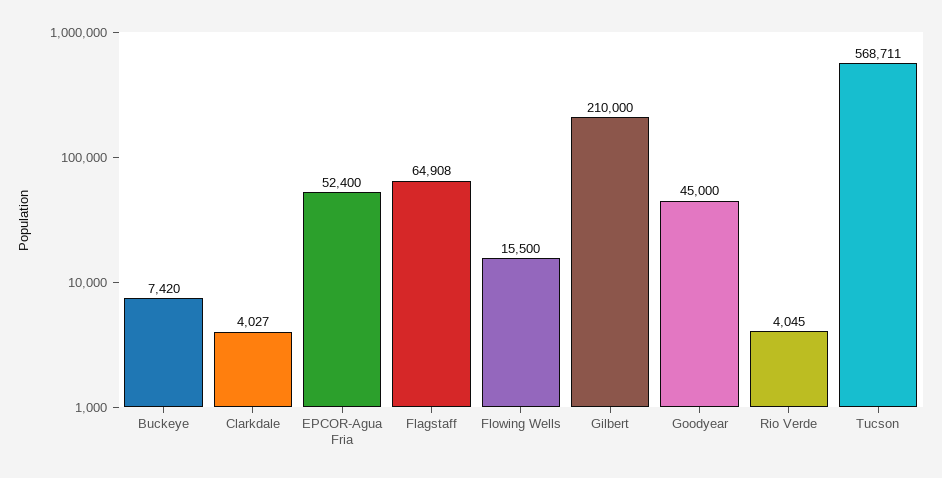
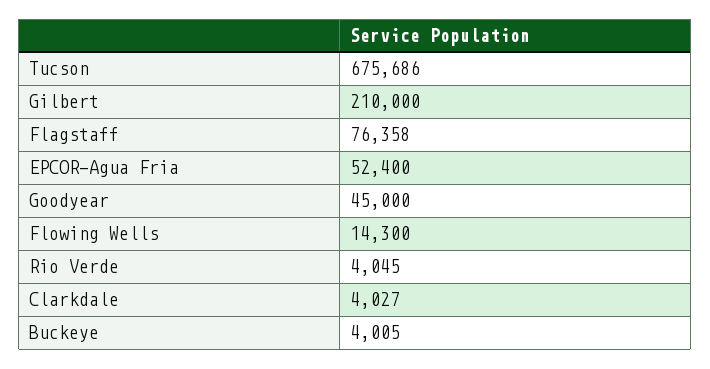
Buckeye: 7420 -> 4005
Flagstaff: 64908 -> 76358
Flowing Wells: 15500 -> 14300
Tucson: 568711 -> 675686

